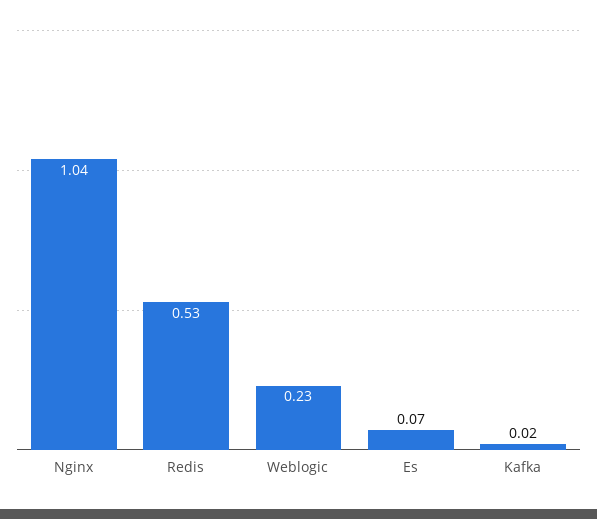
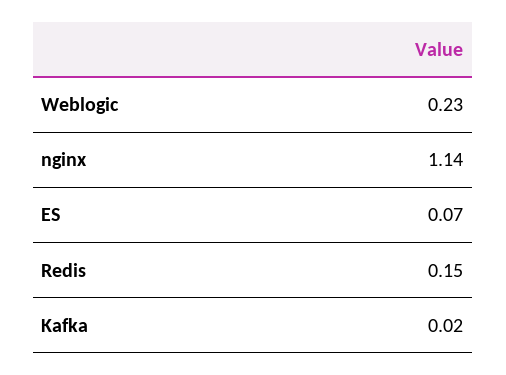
Nginx: 1.04 -> 1.14
Redis: 0.53 -> 0.15

